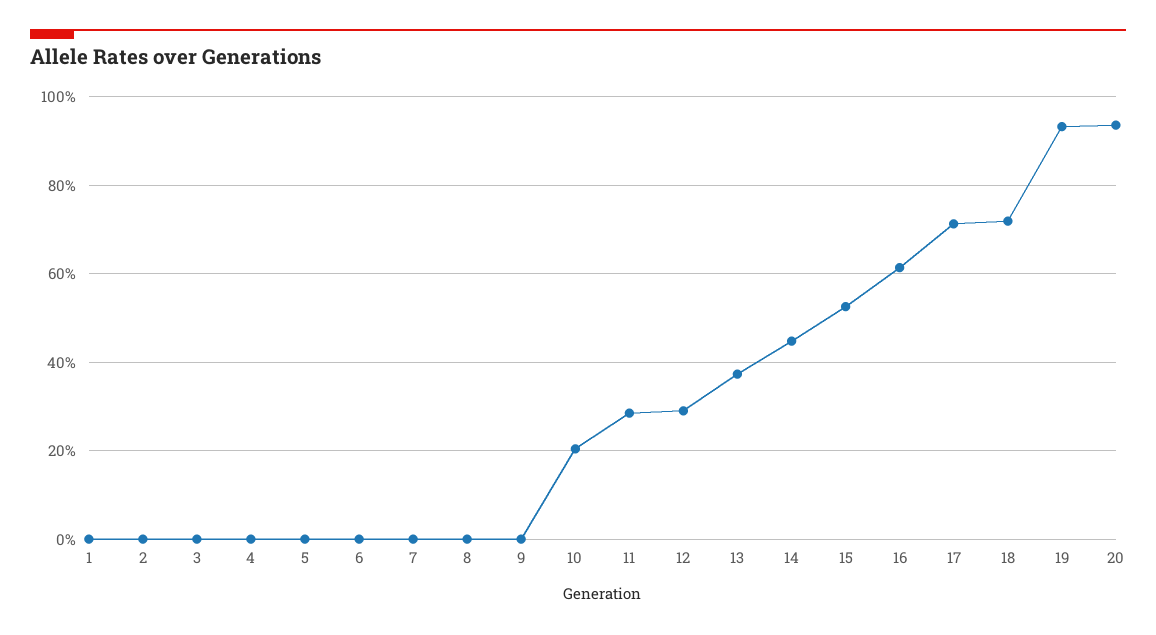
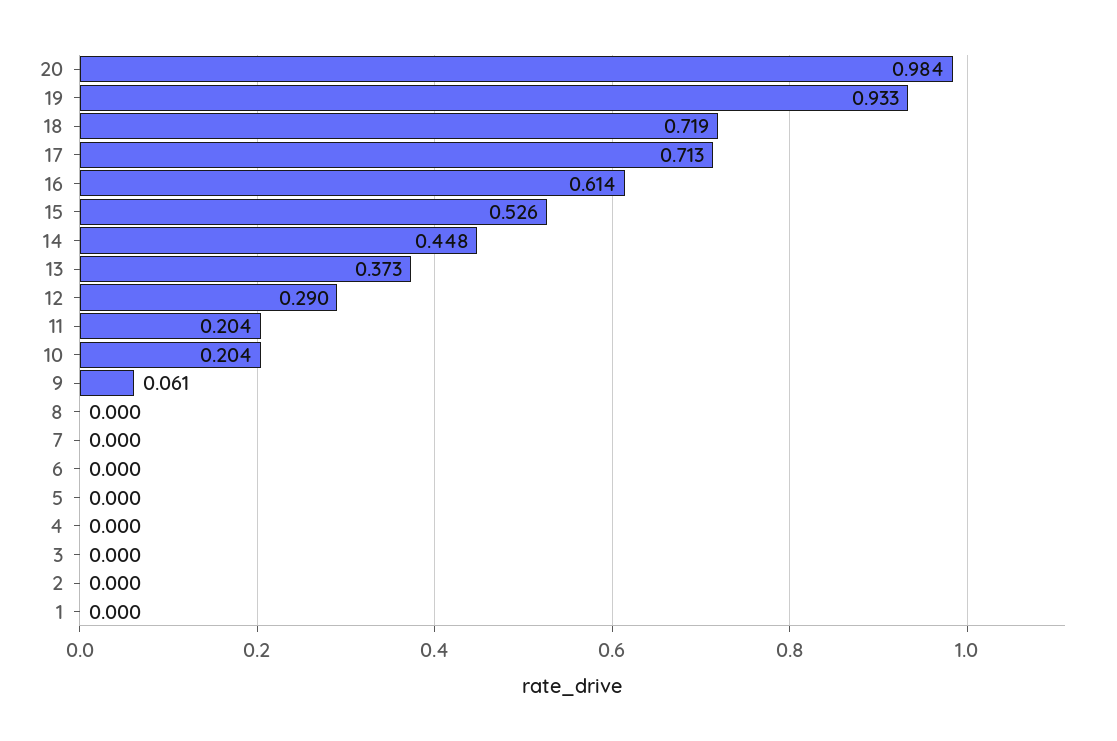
9: 0 -> 0.061
11: 0.28 -> 0.204
20: 0.94 -> 0.984

